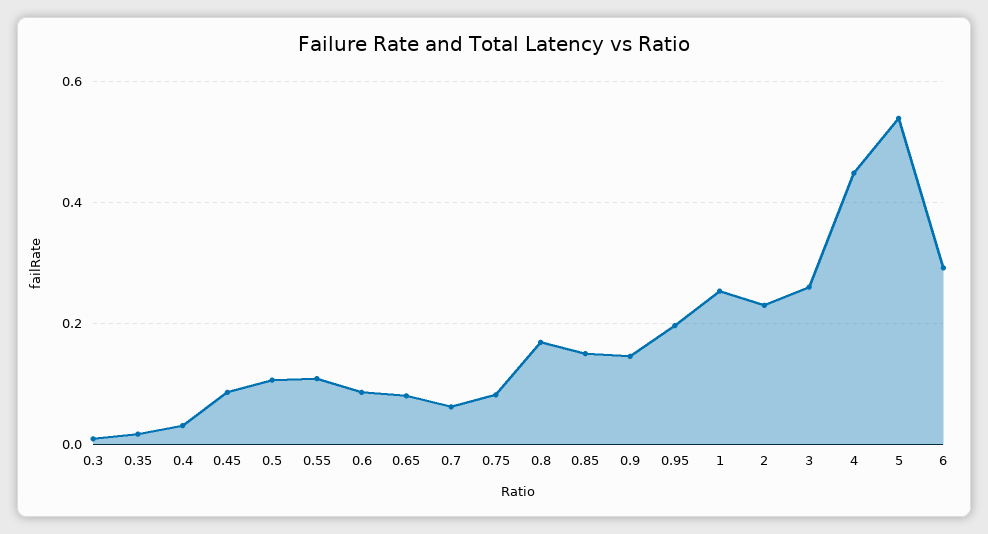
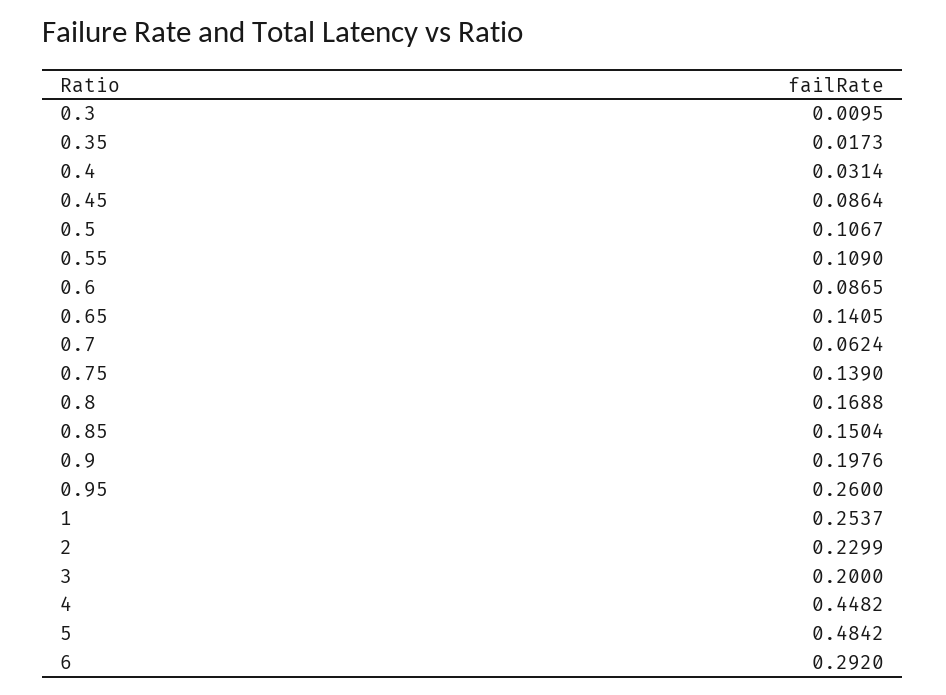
0.65: 0.08 -> 0.1405
0.75: 0.08 -> 0.139
0.9: 0.14 -> 0.1976
0.95: 0.2 -> 0.26
3: 0.26 -> 0.2
5: 0.54 -> 0.4842

